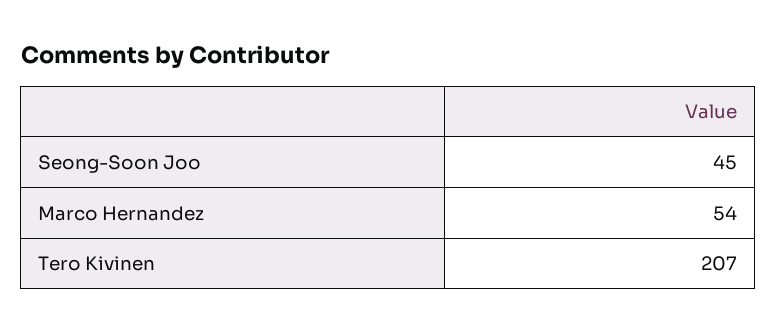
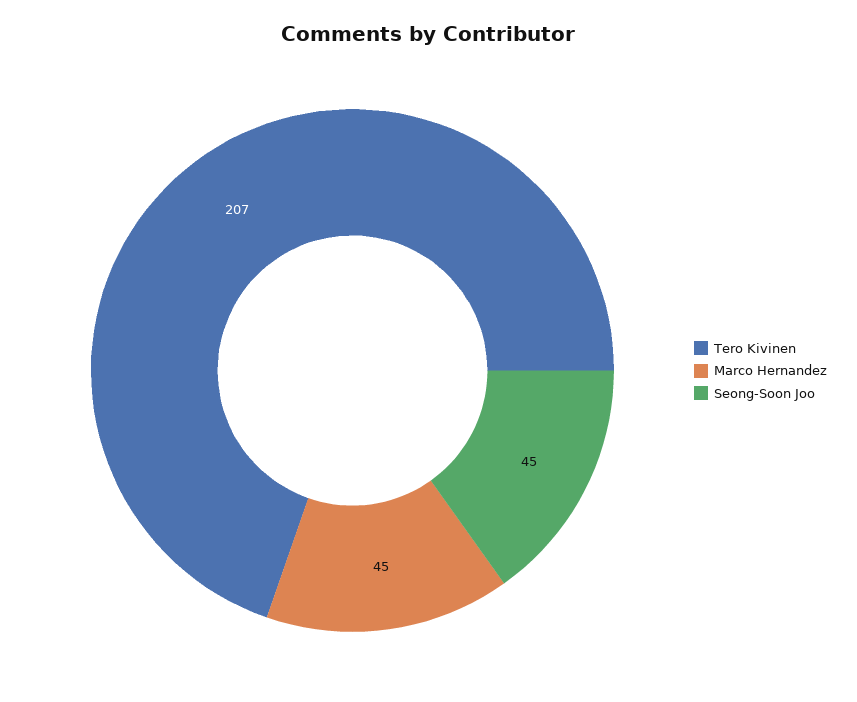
Marco Hernandez: 54 -> 45

